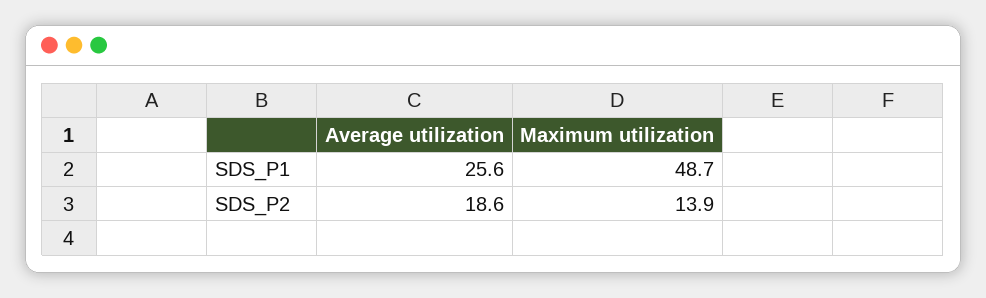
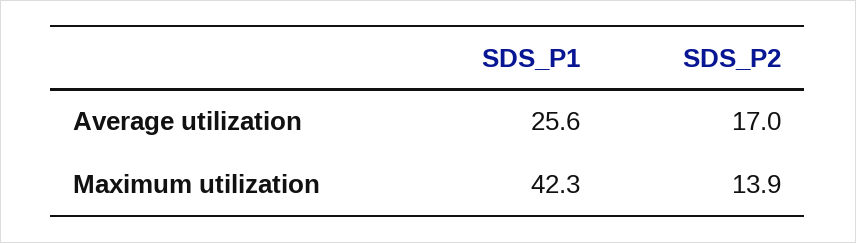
Maximum utilization, SDS_P1: 48.7 -> 42.3
Average utilization, SDS_P2: 18.6 -> 17

